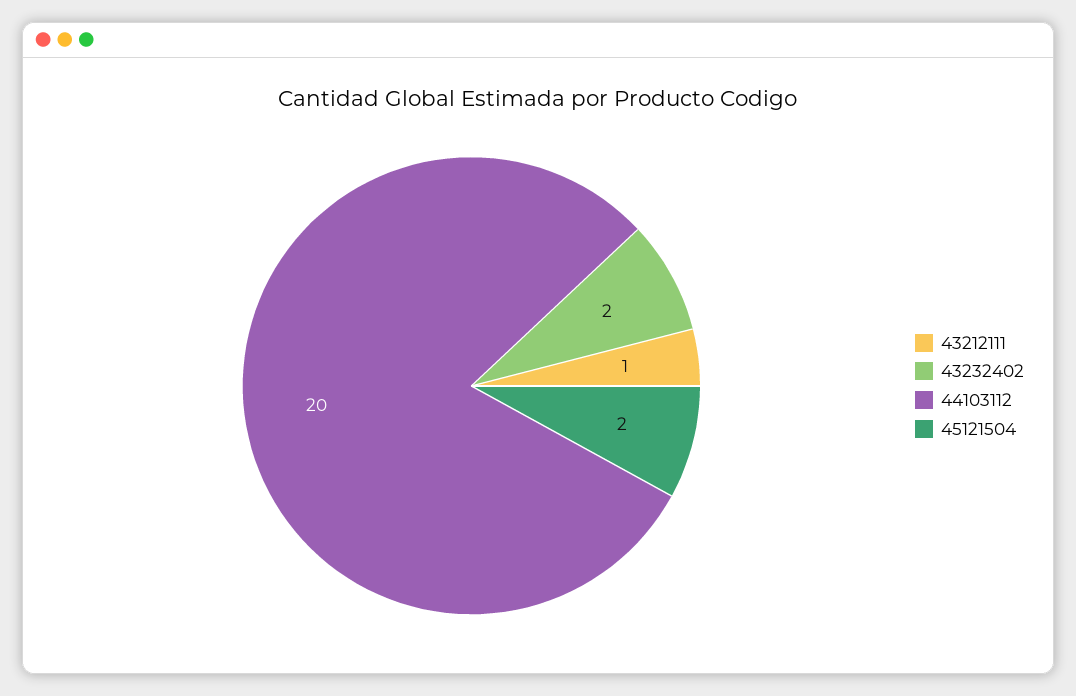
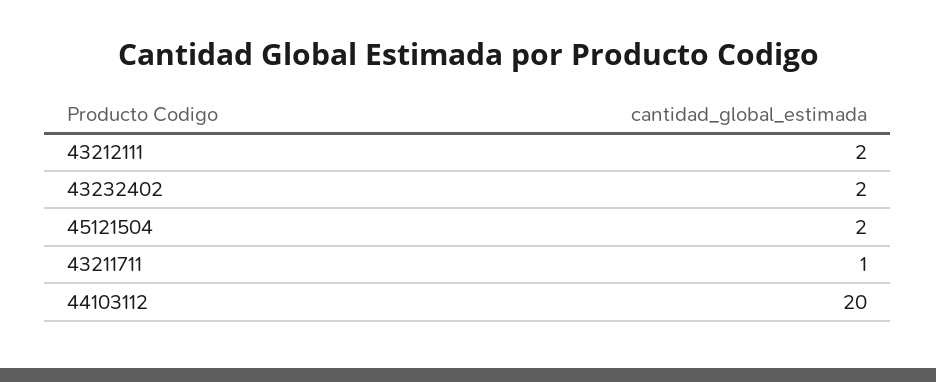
43212111: 1 -> 2
43211711: none -> 1

